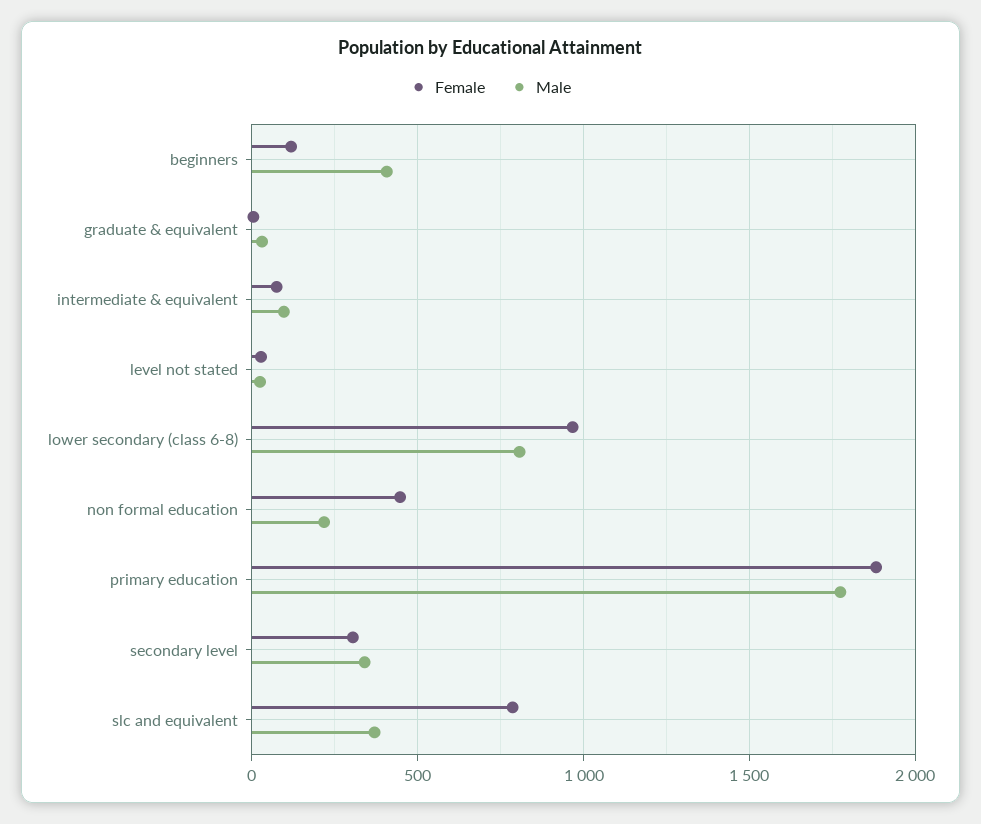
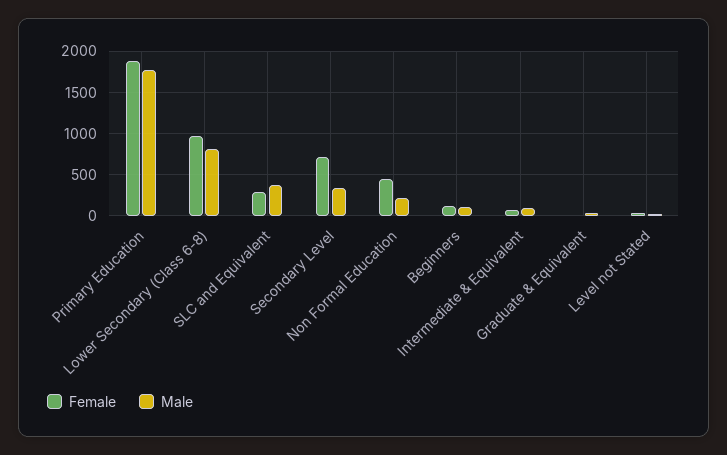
Male, beginners: 400 -> 100
Female, secondary level: 300 -> 700
Female, slc and equivalent: 800 -> 300

